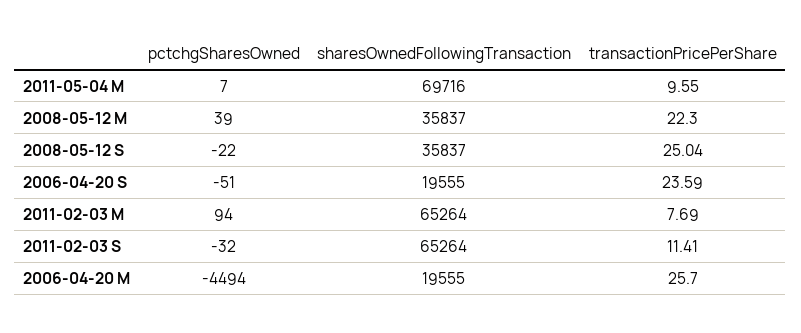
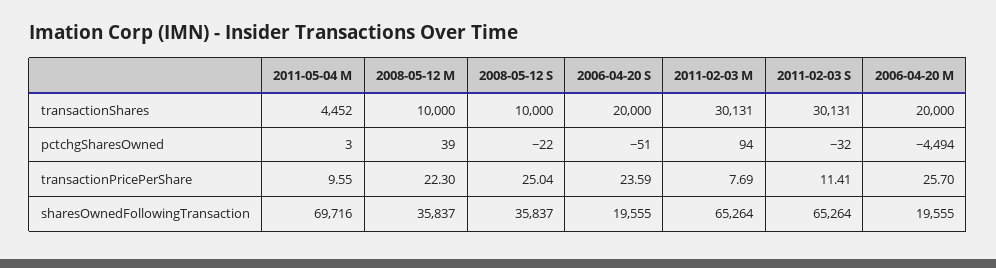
pctchgSharesOwned, 2011-05-04 M: 7 -> 3
transactionShares, 2011-05-04 M: none -> 4452
transactionShares, 2008-05-12 M: none -> 10000
transactionShares, 2008-05-12 S: none -> 10000
transactionShares, 2006-04-20 S: none -> 20000
transactionShares, 2011-02-03 M: none -> 30131
transactionShares, 2011-02-03 S: none -> 30131
transactionShares, 2006-04-20 M: none -> 20000

